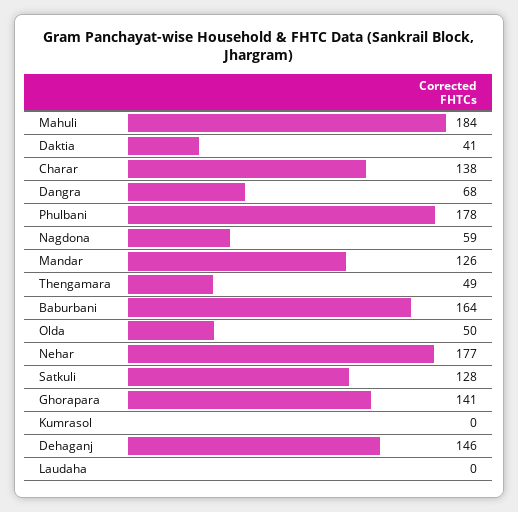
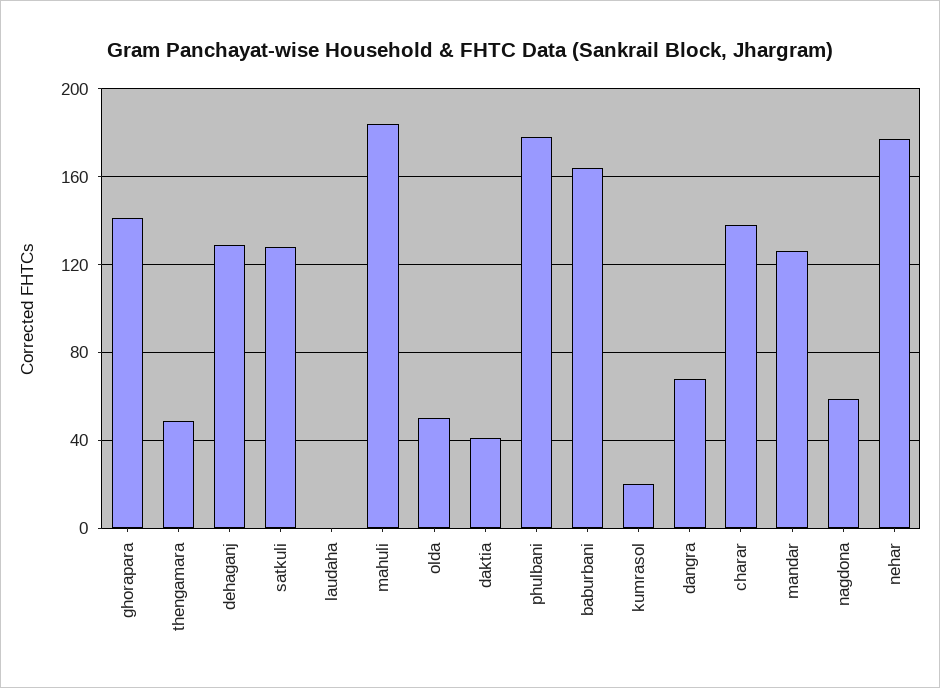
Kumrasol: 0 -> 20
Dehaganj: 146 -> 130

